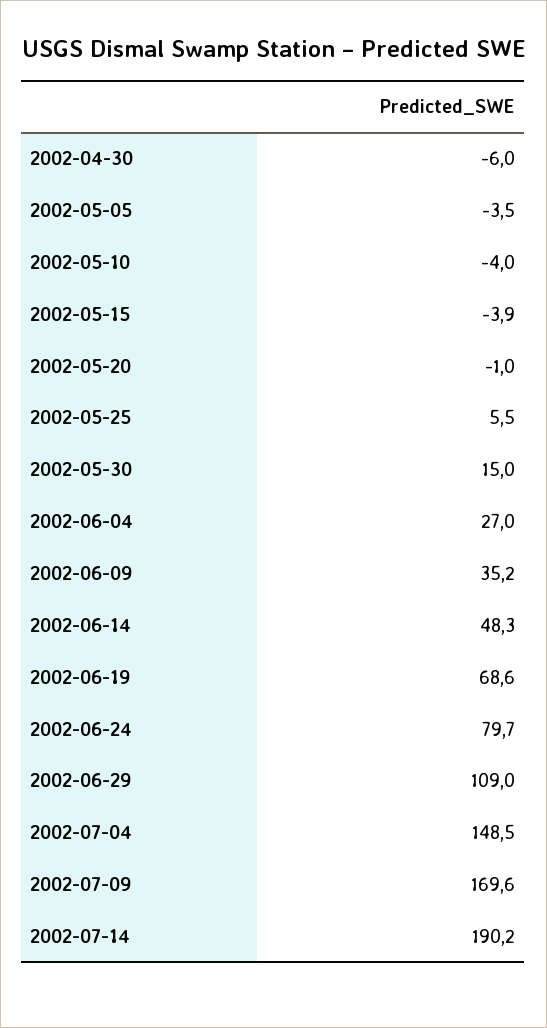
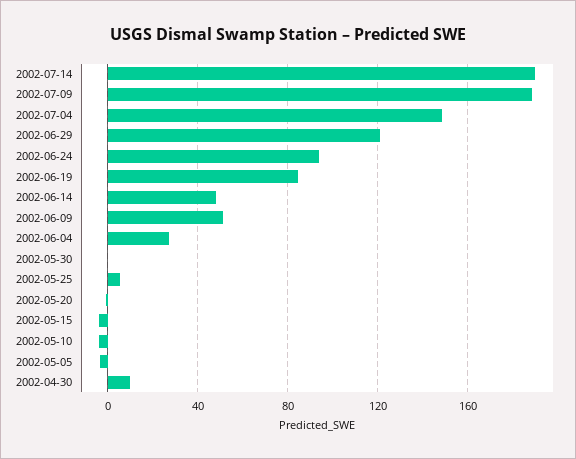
2002-04-30: -6 -> 10
2002-05-30: 15 -> 0
2002-06-09: 35.2 -> 50
2002-06-19: 68.6 -> 85
2002-06-24: 79.7 -> 95
2002-06-29: 109 -> 120
2002-07-09: 169.6 -> 190

